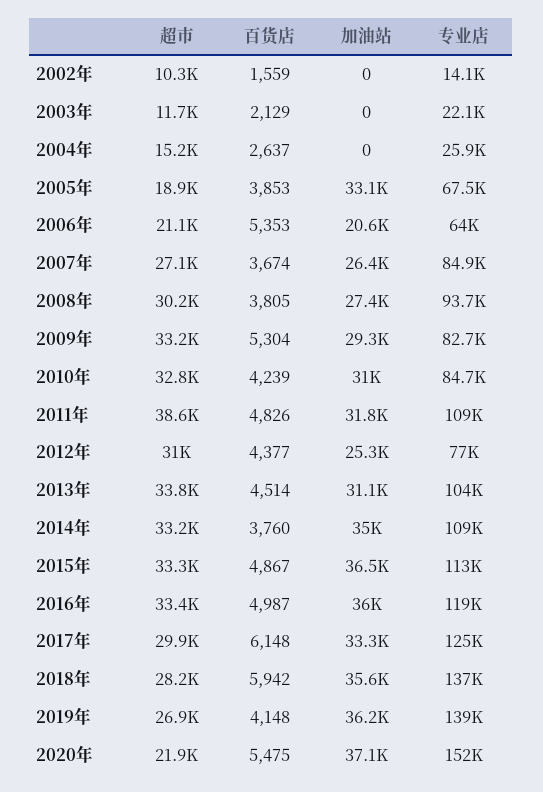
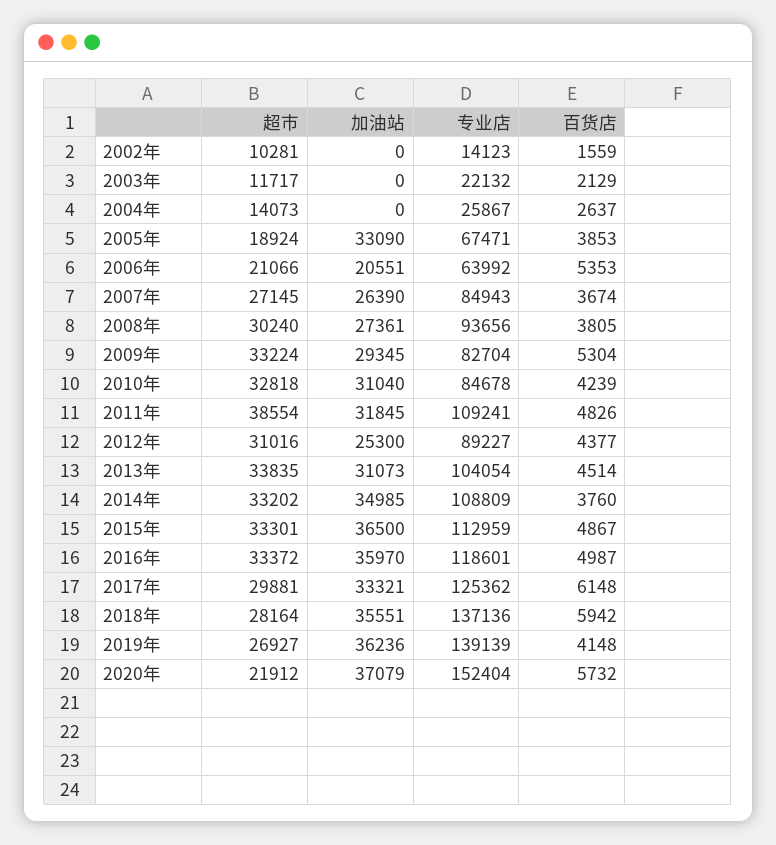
超市, 2004年: 15200 -> 14073
专业店, 2012年: 77000 -> 89227
百货店, 2020年: 5475 -> 5732

